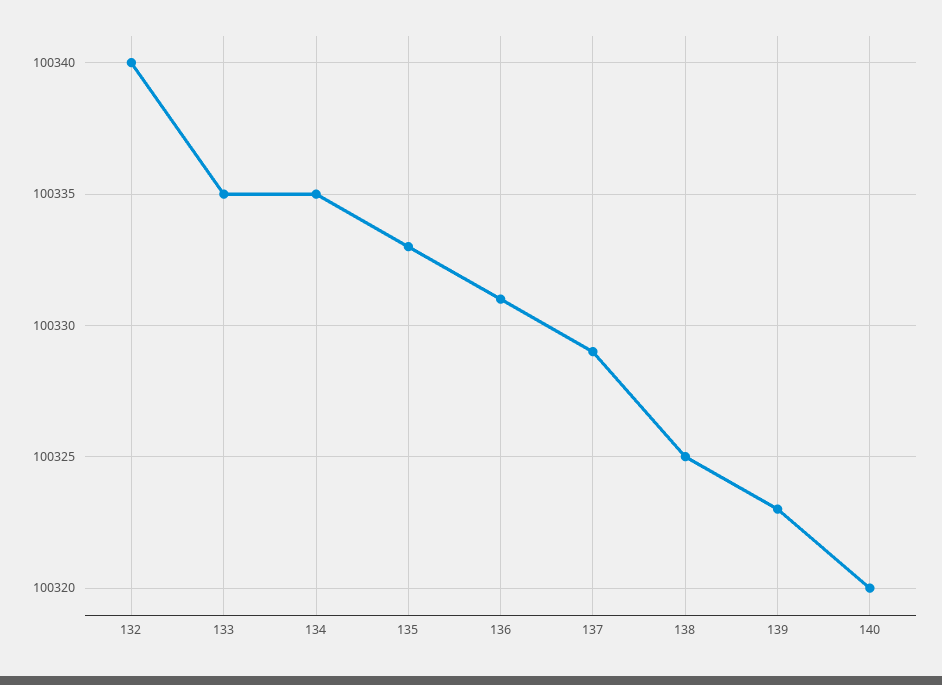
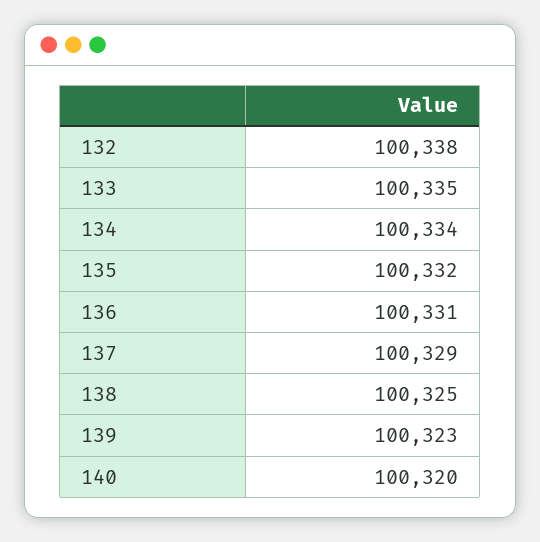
132: 100340 -> 100338
134: 100335 -> 100334
135: 100333 -> 100332

